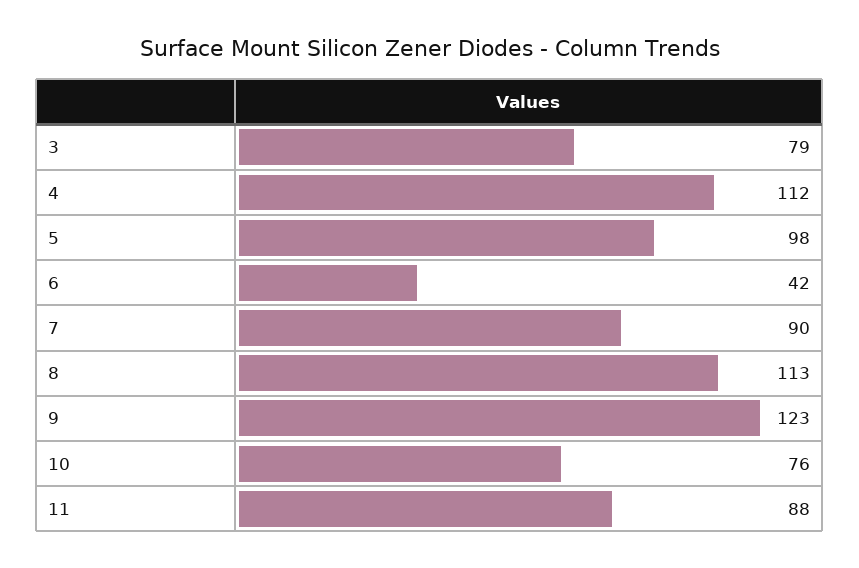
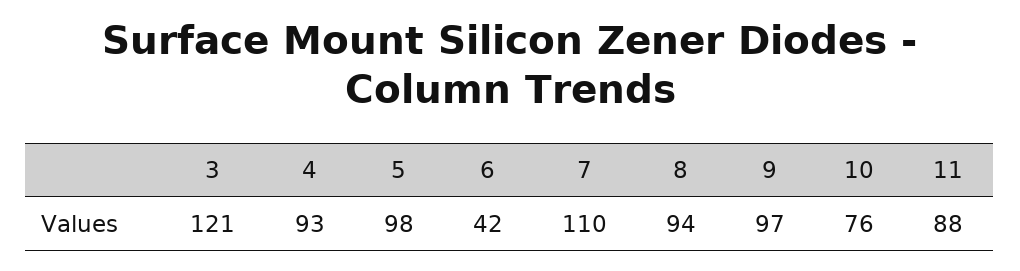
3: 79 -> 121
4: 112 -> 93
7: 90 -> 110
8: 113 -> 94
9: 123 -> 97

